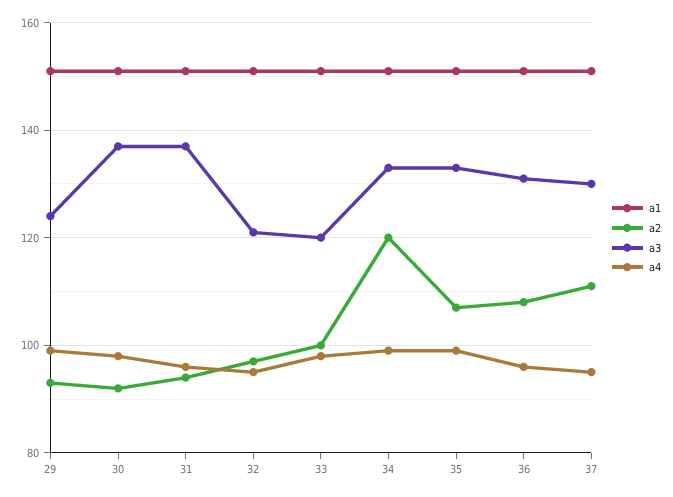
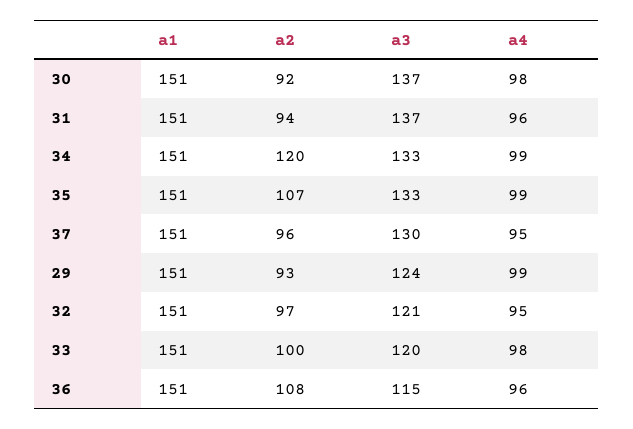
a3, 36: 130 -> 115
a2, 37: 110 -> 96

